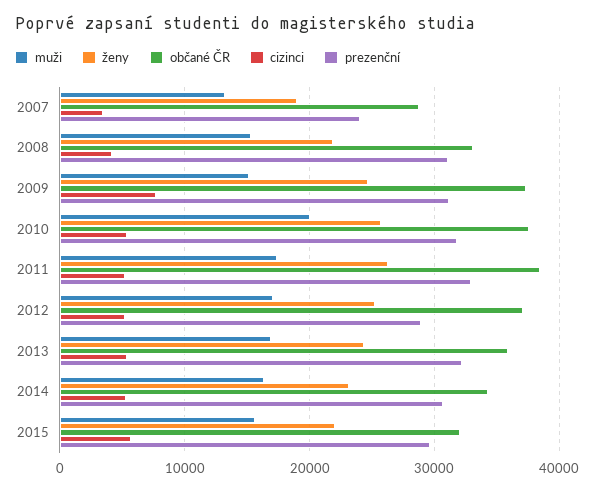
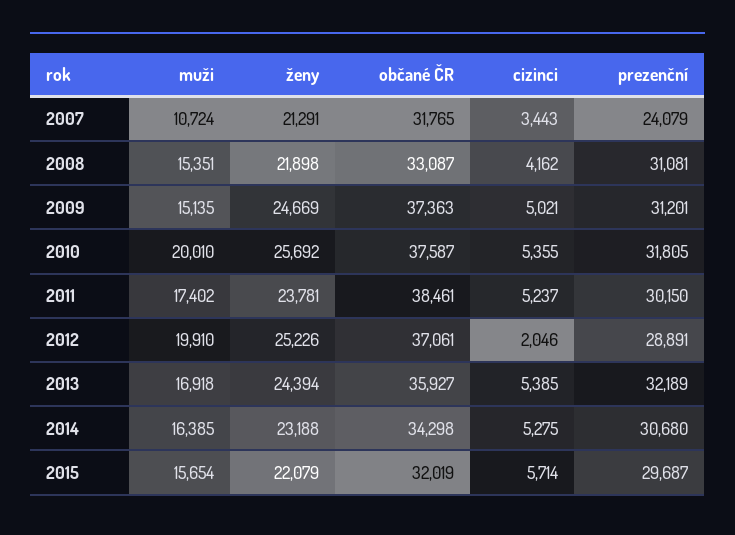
muži, 2007: 13000 -> 10724
ženy, 2007: 19000 -> 21291
občané ČR, 2007: 29000 -> 31765
cizinci, 2009: 8000 -> 5021
ženy, 2011: 26000 -> 23781
prezenční, 2011: 33000 -> 30150
muži, 2012: 17000 -> 19910
cizinci, 2012: 5000 -> 2046

